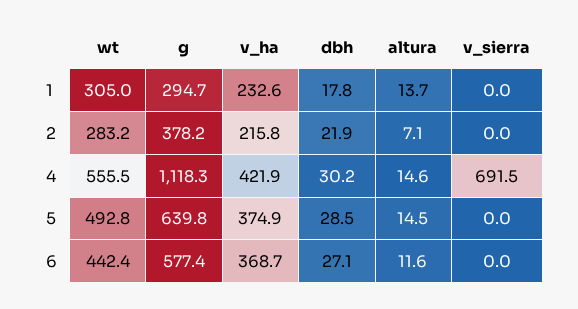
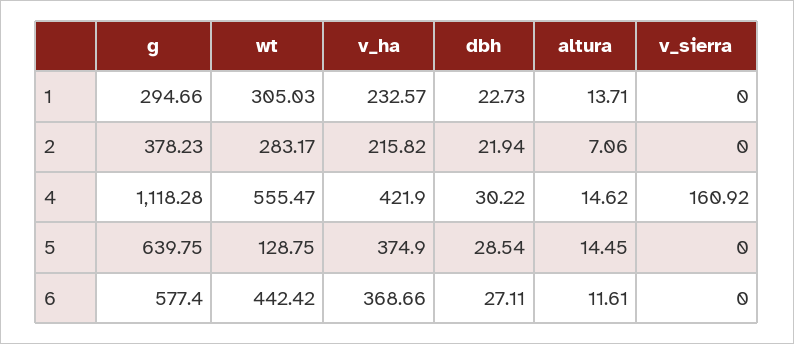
dbh, 1: 17.8 -> 22.73
v_sierra, 4: 691.5 -> 160.92
wt, 5: 492.8 -> 128.75

